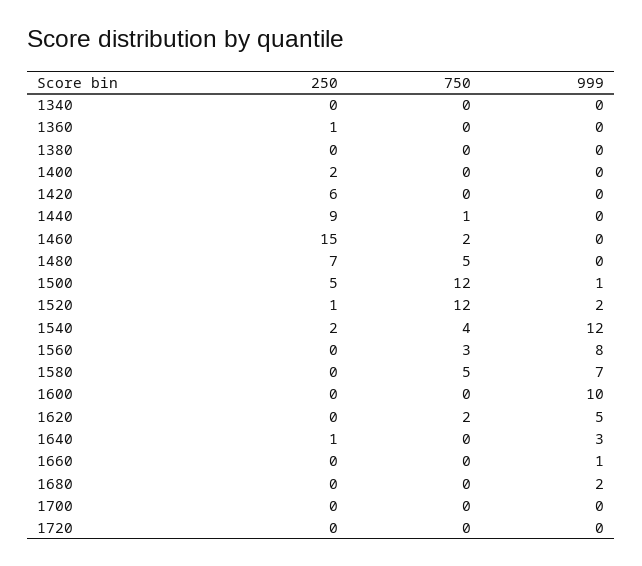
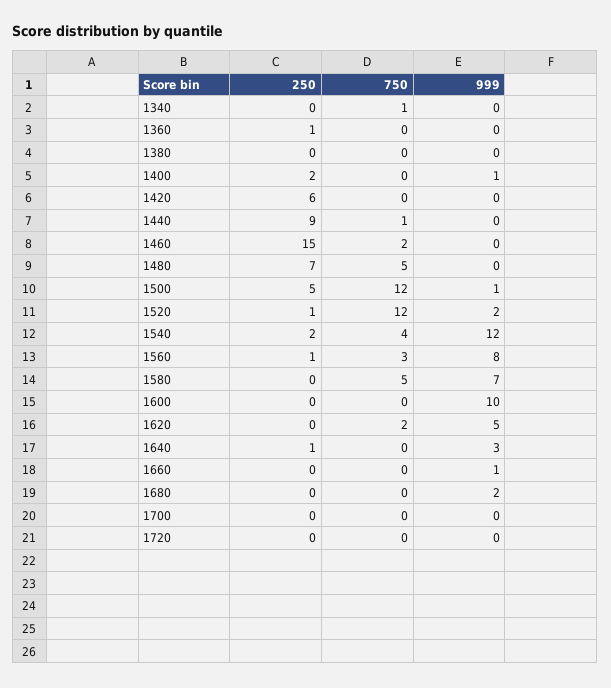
750, 1340: 0 -> 1
999, 1400: 0 -> 1
250, 1560: 0 -> 1

